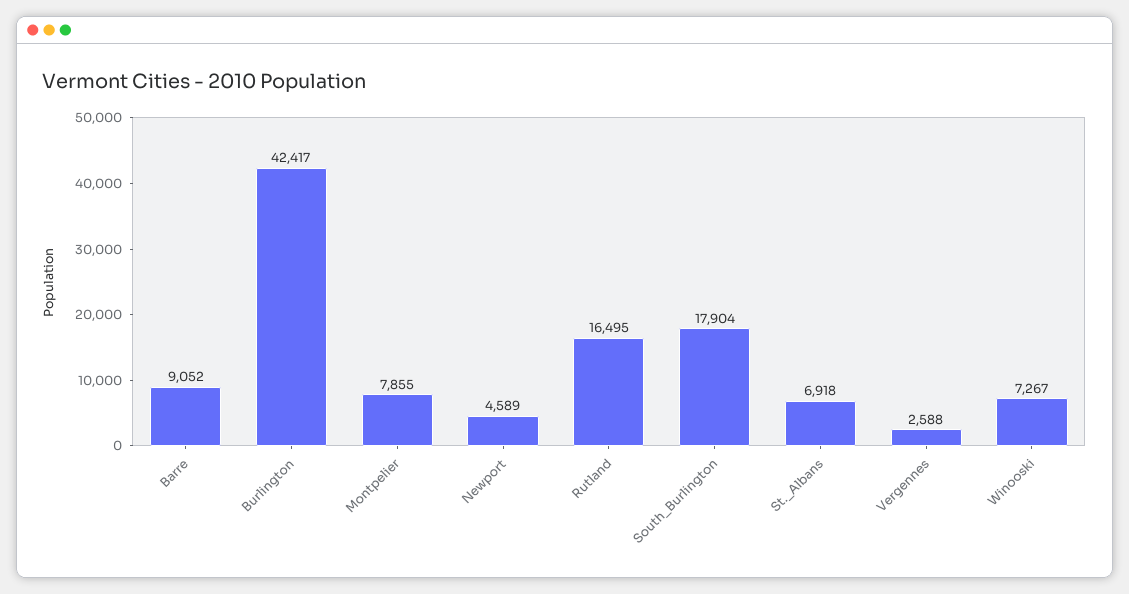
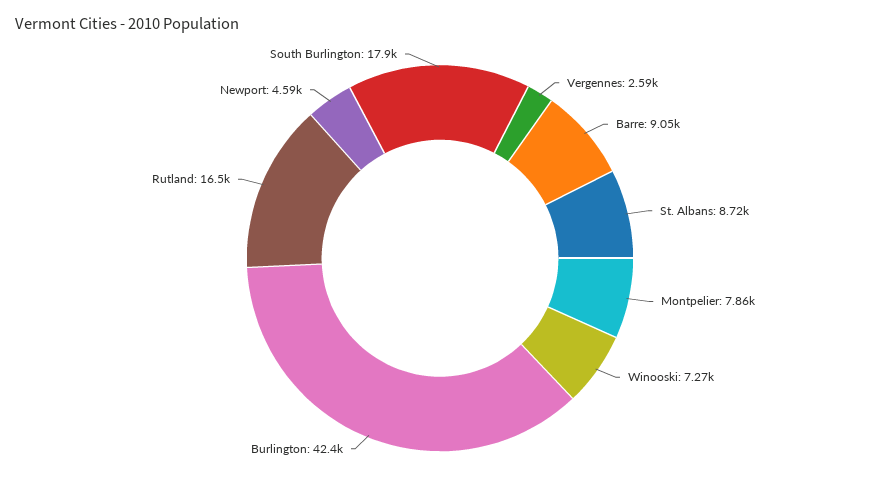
St._Albans: 6918 -> 8720

